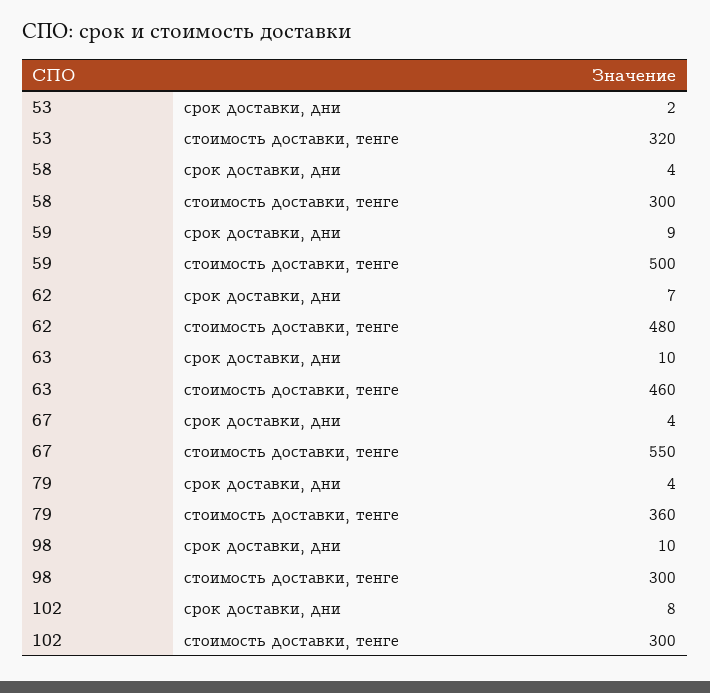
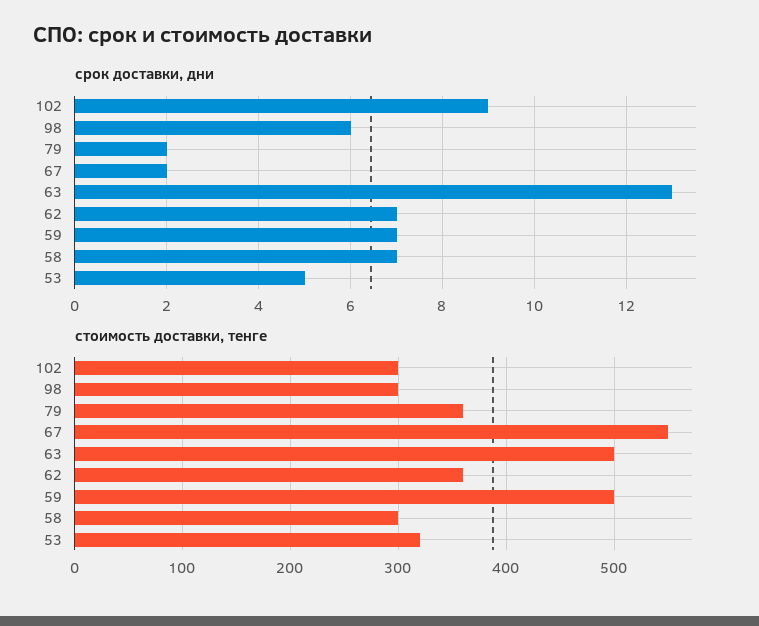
срок доставки, дни, 53: 2 -> 5
срок доставки, дни, 58: 4 -> 7
срок доставки, дни, 59: 9 -> 7
стоимость доставки, тенге, 62: 480 -> 360
срок доставки, дни, 63: 10 -> 13
стоимость доставки, тенге, 63: 460 -> 500
срок доставки, дни, 67: 4 -> 2
срок доставки, дни, 79: 4 -> 2
срок доставки, дни, 98: 10 -> 6
срок доставки, дни, 102: 8 -> 9

